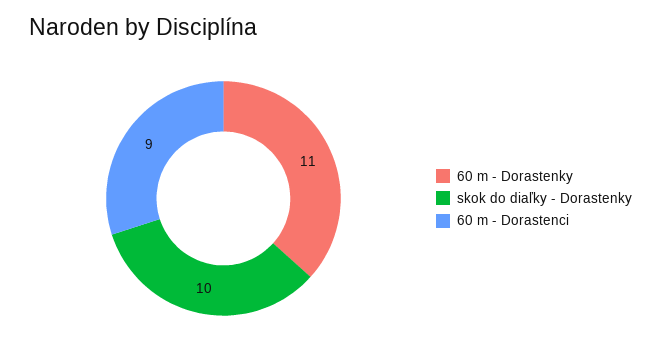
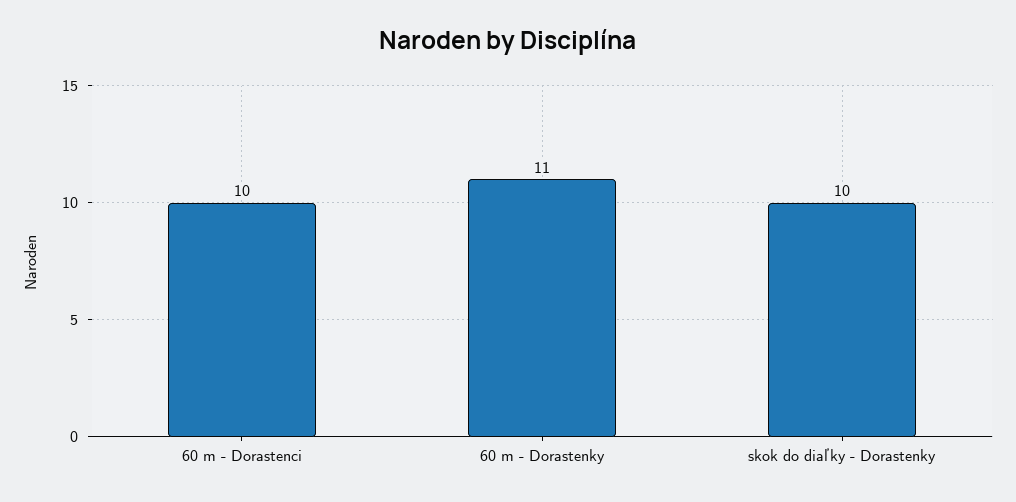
60 m - Dorastenci: 9 -> 10

